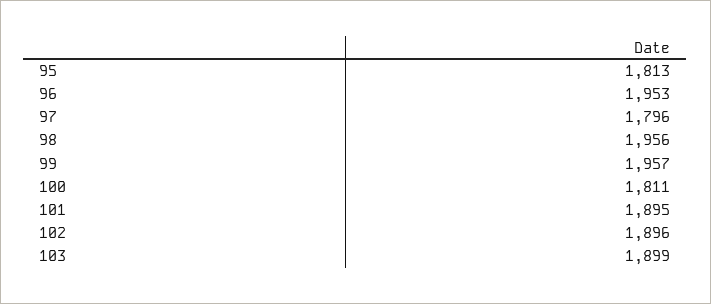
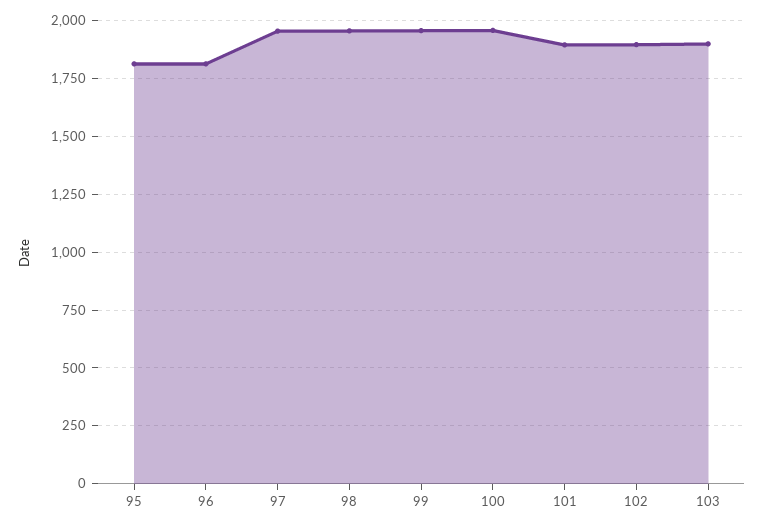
96: 1953 -> 1800
97: 1796 -> 1950
100: 1811 -> 1950

